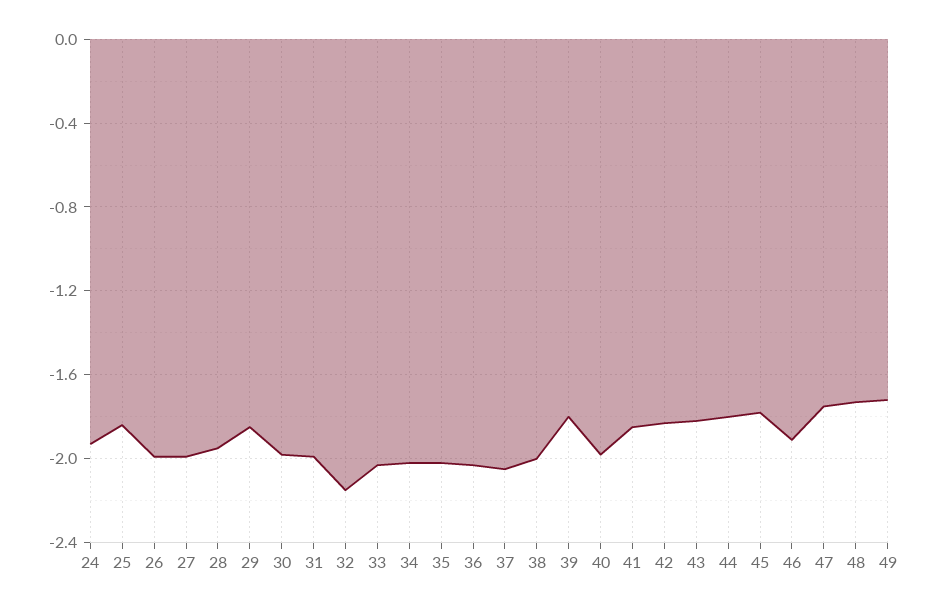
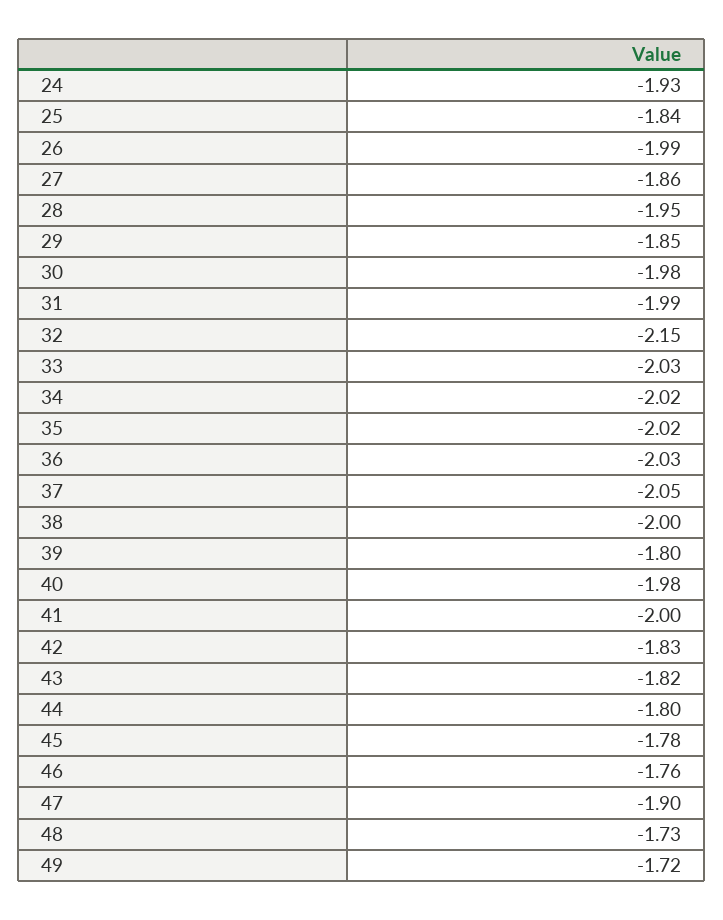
27: -2 -> -1.86
41: -1.85 -> -2
46: -1.9 -> -1.76
47: -1.75 -> -1.9

